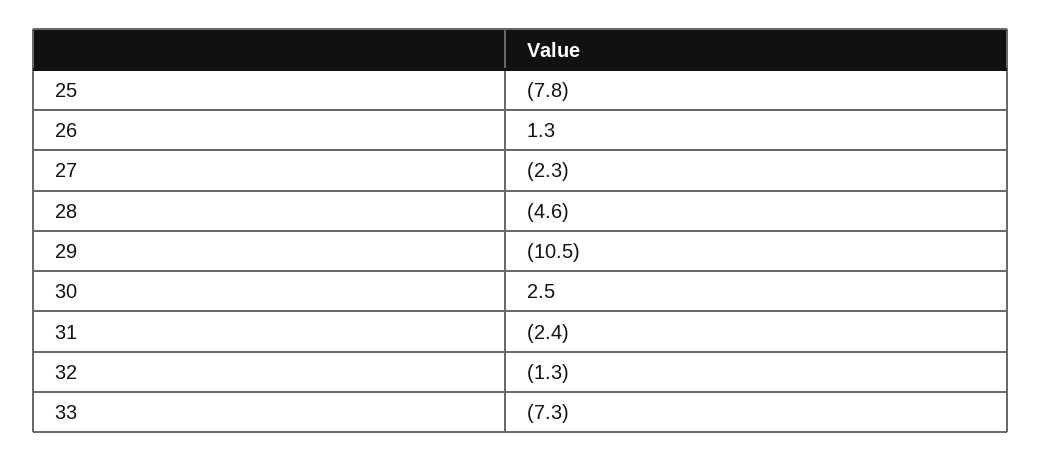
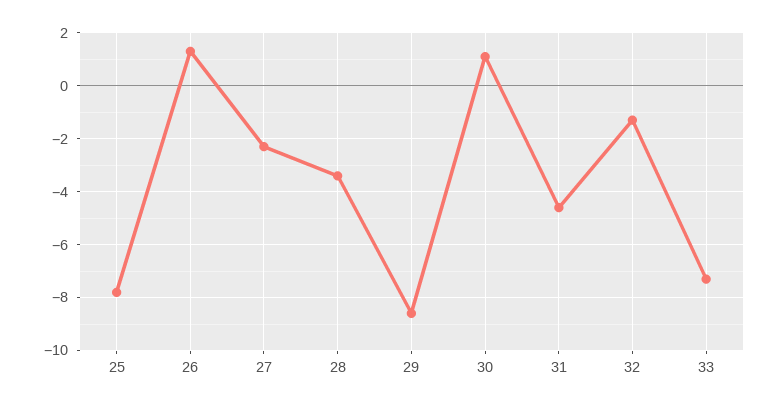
28: -4.6 -> -3.5
29: -10.5 -> -8.5
30: 2.5 -> 1
31: -2.4 -> -4.5

